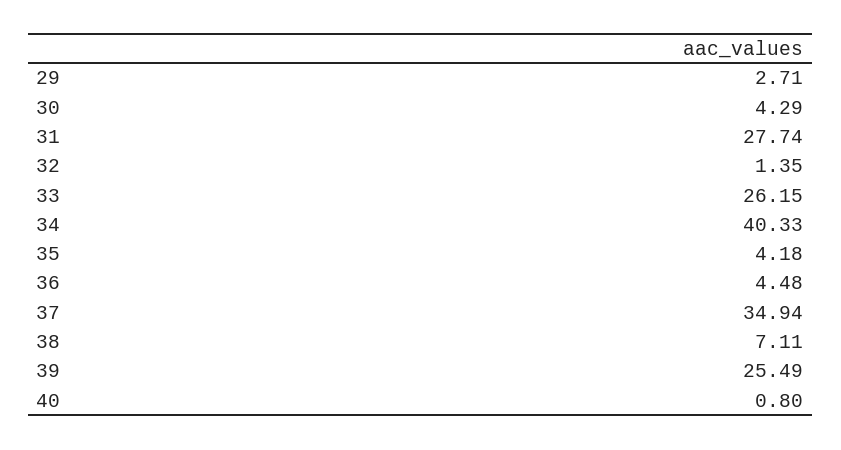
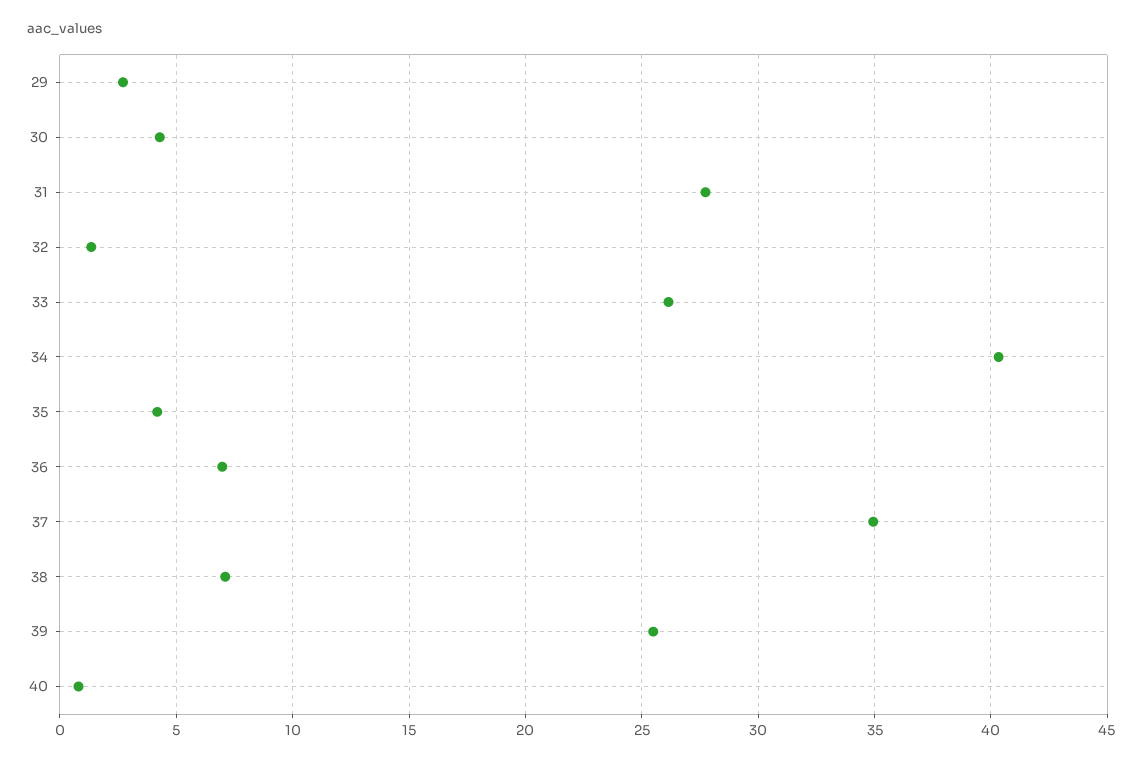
36: 4.48 -> 7

